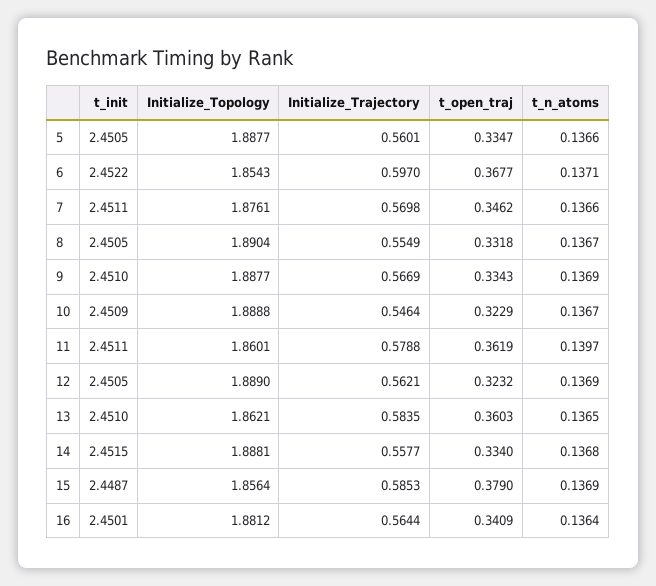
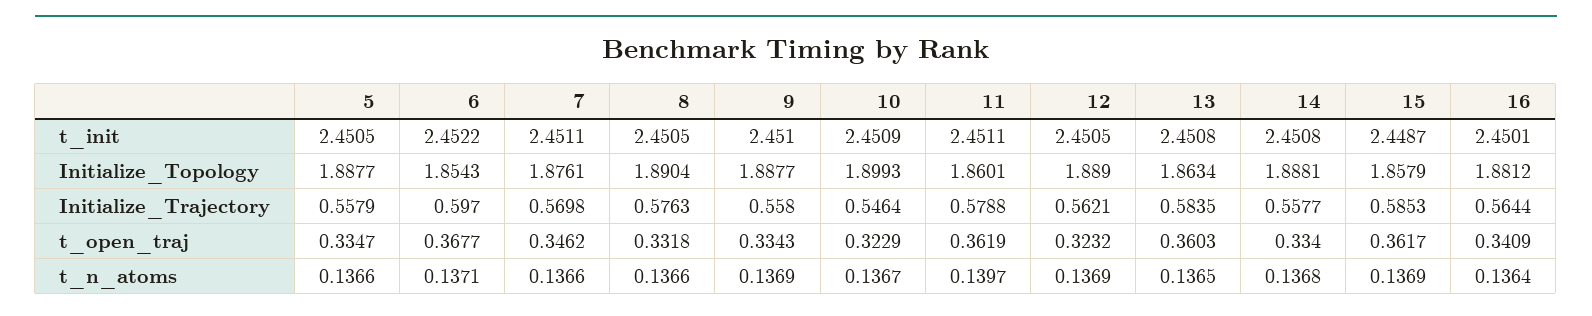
Initialize_Trajectory, 5: 0.5601 -> 0.5579
Initialize_Trajectory, 8: 0.5549 -> 0.5763
t_n_atoms, 8: 0.1367 -> 0.1366
Initialize_Trajectory, 9: 0.5669 -> 0.558
Initialize_Topology, 10: 1.8888 -> 1.8993
t_init, 13: 2.451 -> 2.4508
Initialize_Topology, 13: 1.8621 -> 1.8634
t_init, 14: 2.4515 -> 2.4508
Initialize_Topology, 15: 1.8564 -> 1.8579
t_open_traj, 15: 0.379 -> 0.3617

